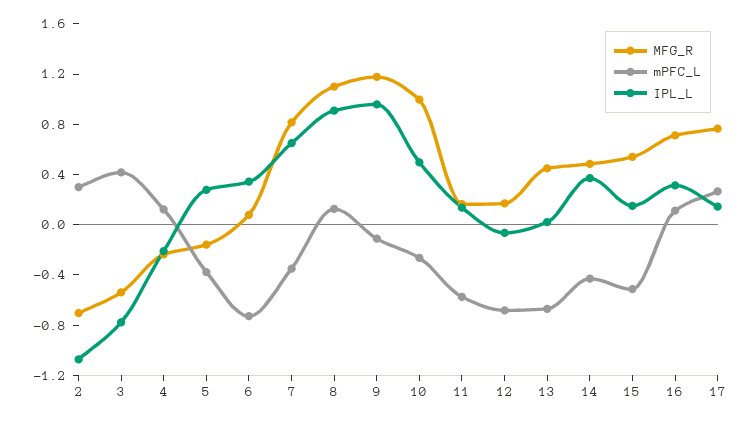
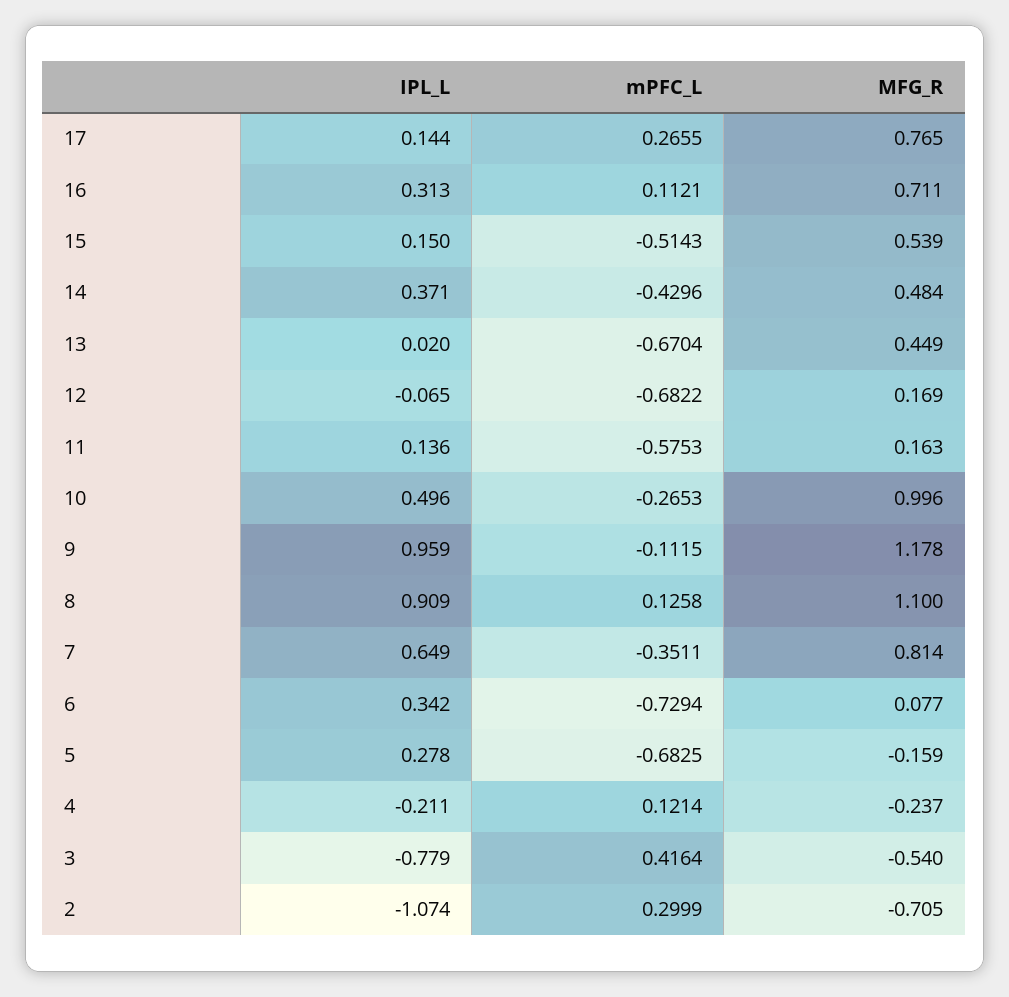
mPFC_L, 5: -0.4 -> -0.6825

